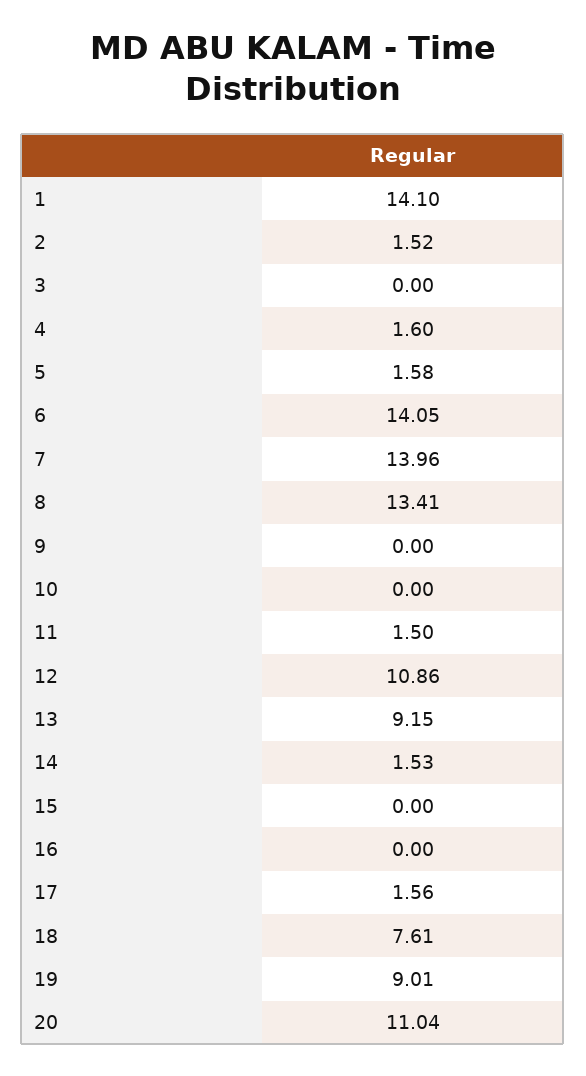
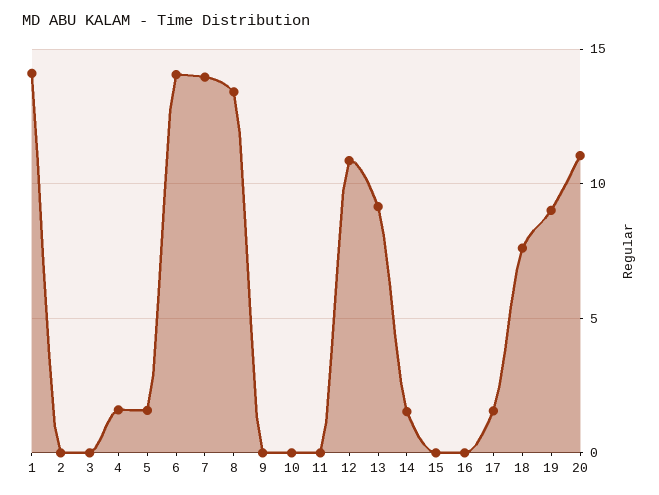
2: 1.52 -> 0
11: 1.5 -> 0

